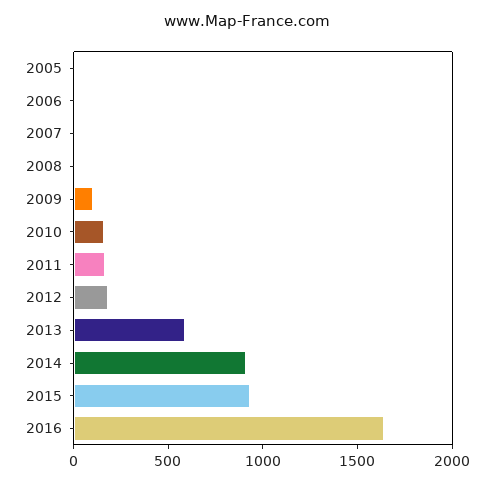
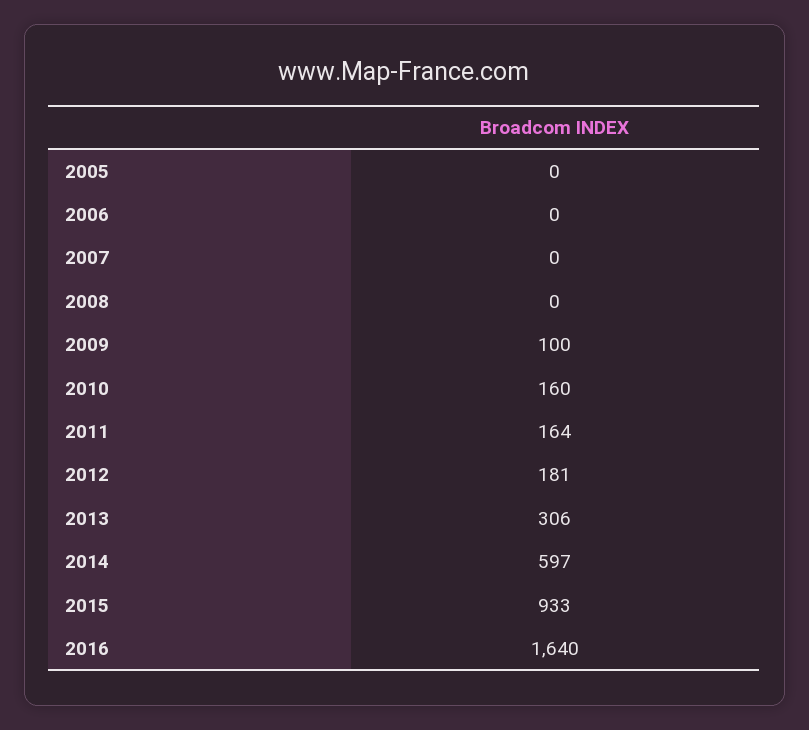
2013: 600 -> 306
2014: 900 -> 597

